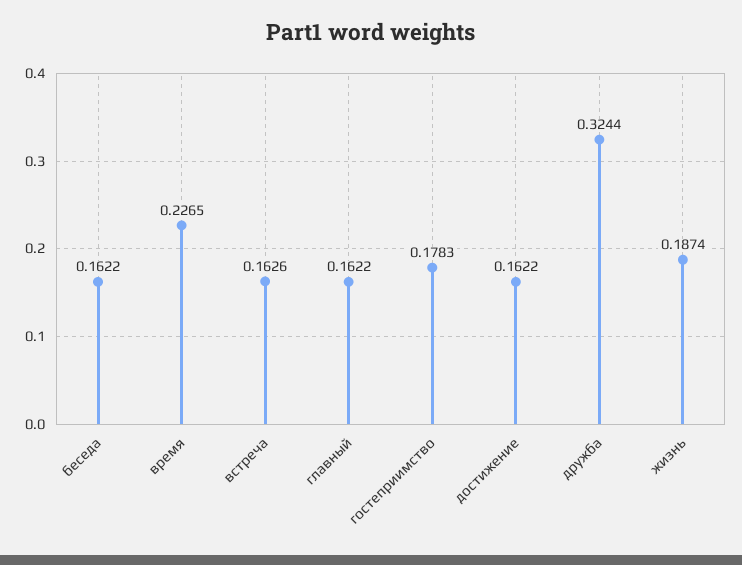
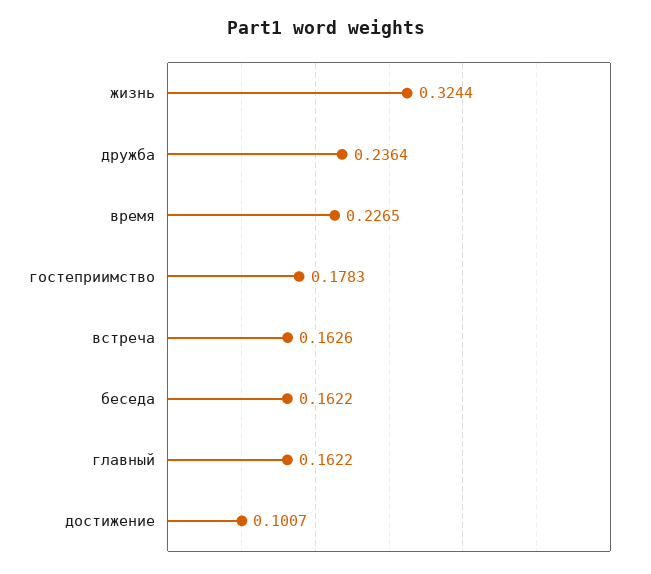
достижение: 0.1622 -> 0.1007
дружба: 0.3244 -> 0.2364
жизнь: 0.1874 -> 0.3244

